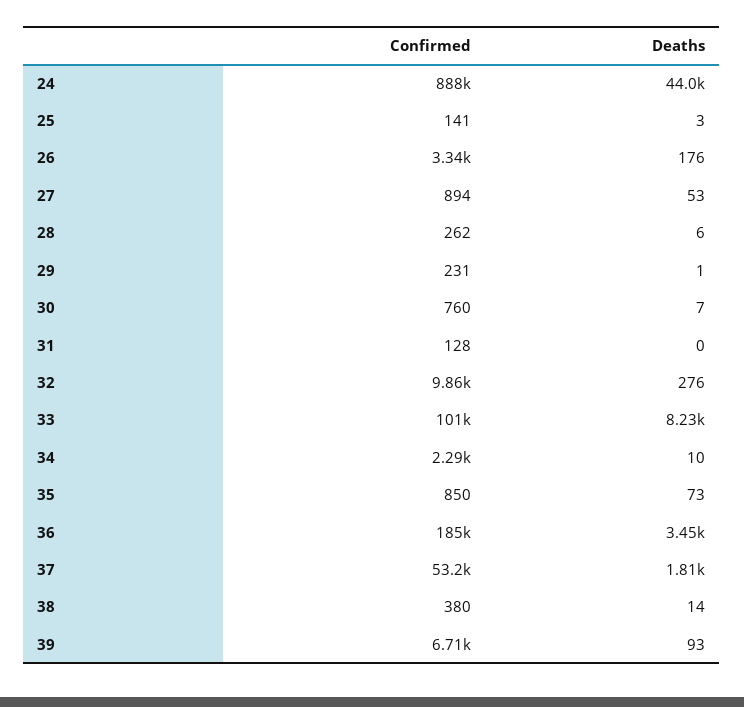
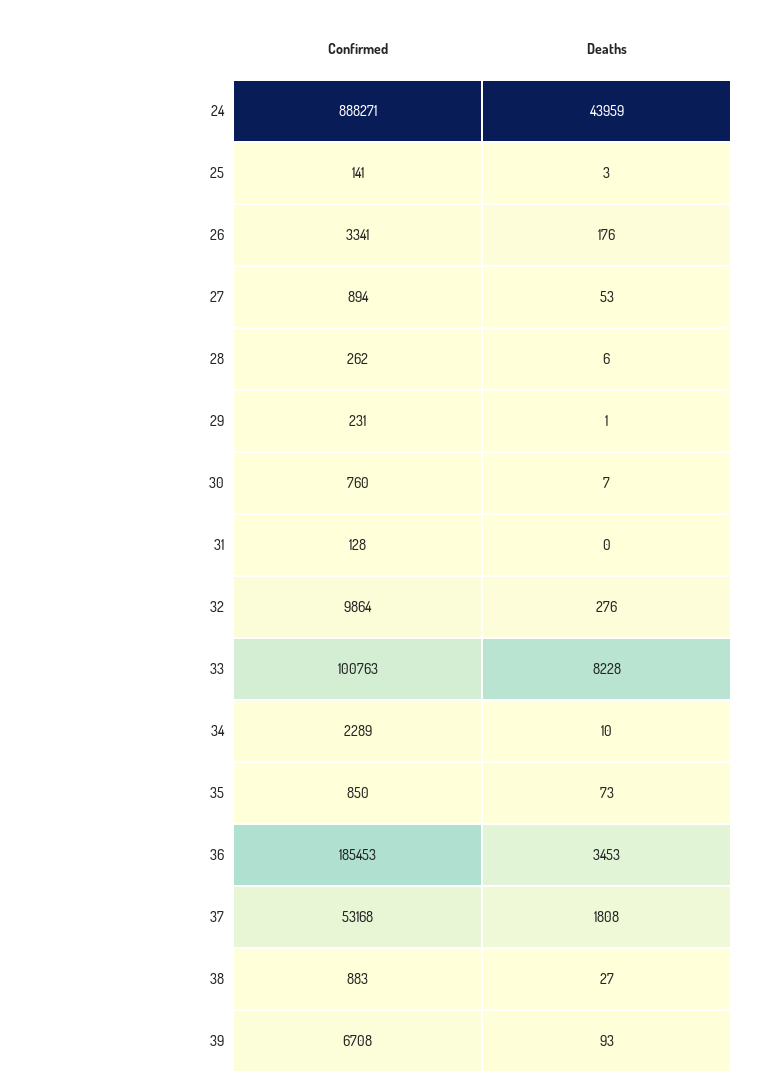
Confirmed, 38: 380 -> 883
Deaths, 38: 14 -> 27

